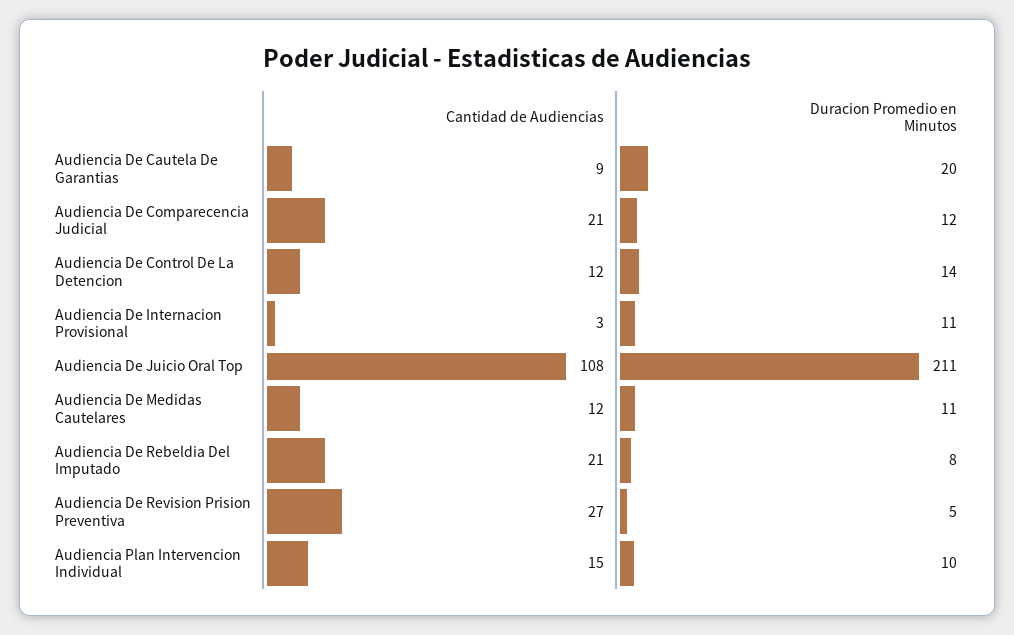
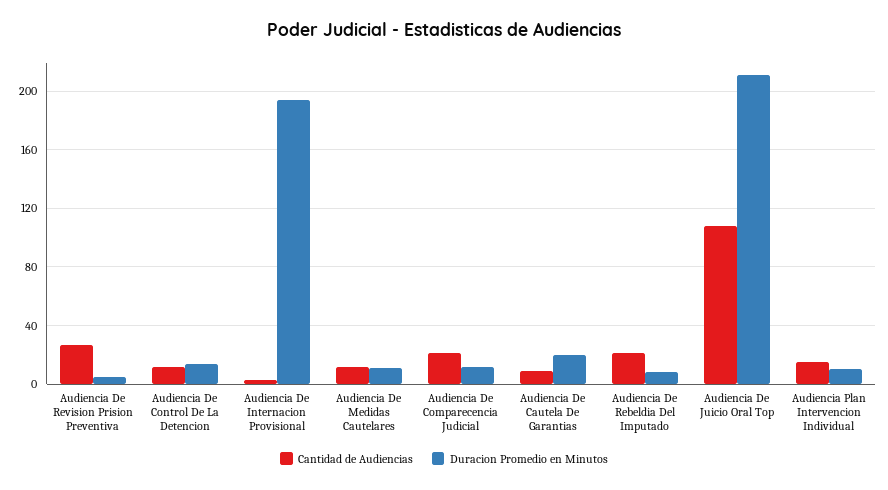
Duracion Promedio en Minutos, Audiencia De Internacion Provisional: 11 -> 195

